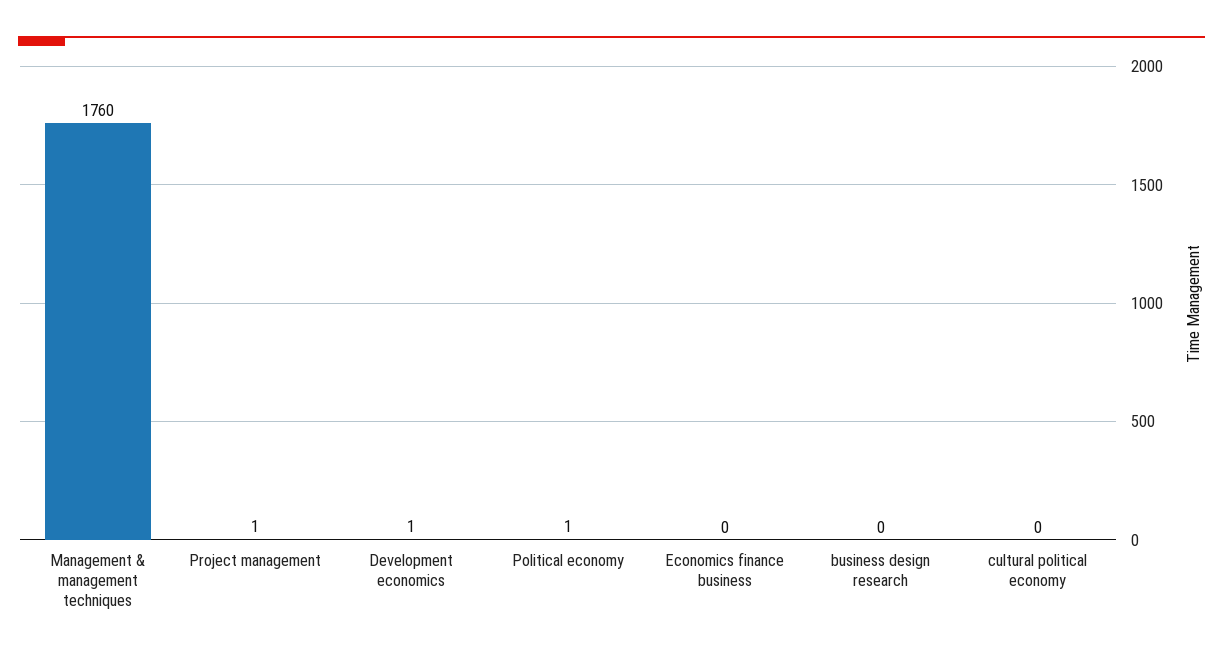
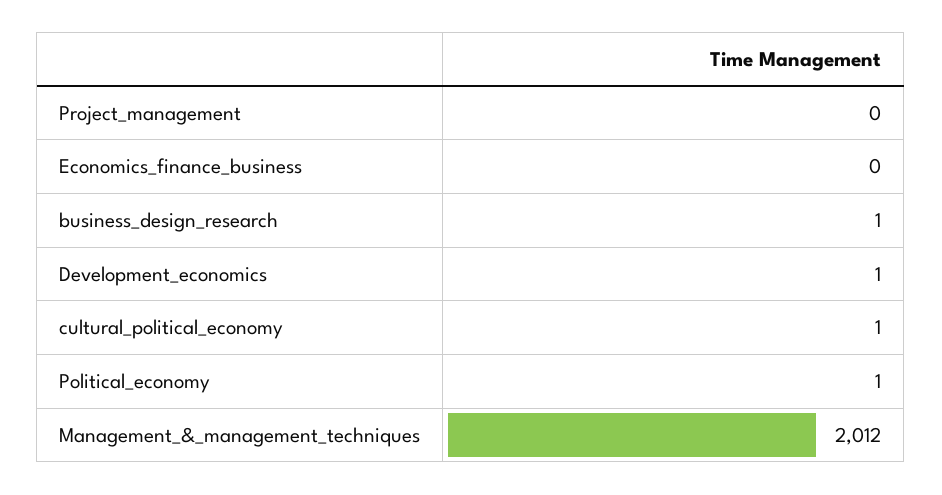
Management & management techniques: 1760 -> 2012
Project management: 1 -> 0
business design research: 0 -> 1
cultural political economy: 0 -> 1

